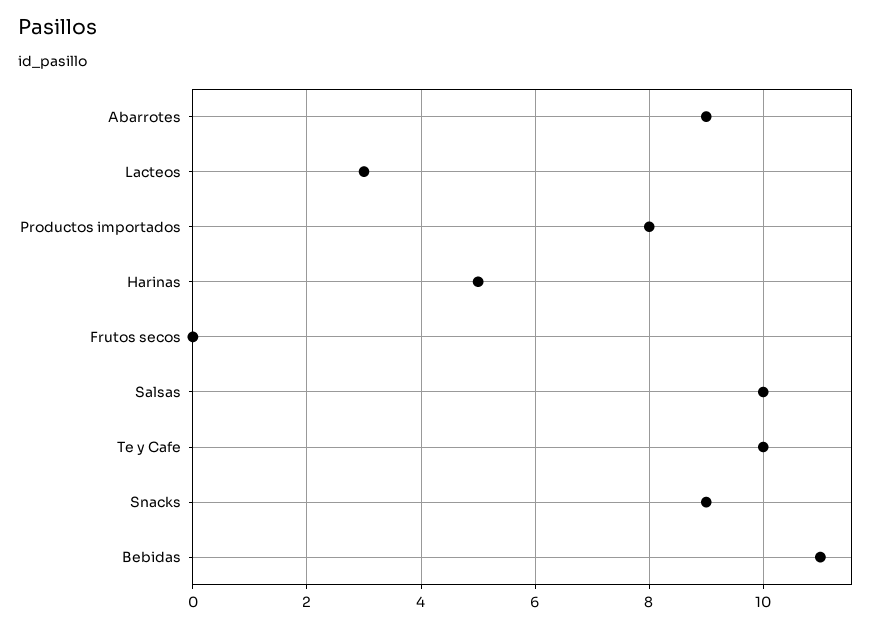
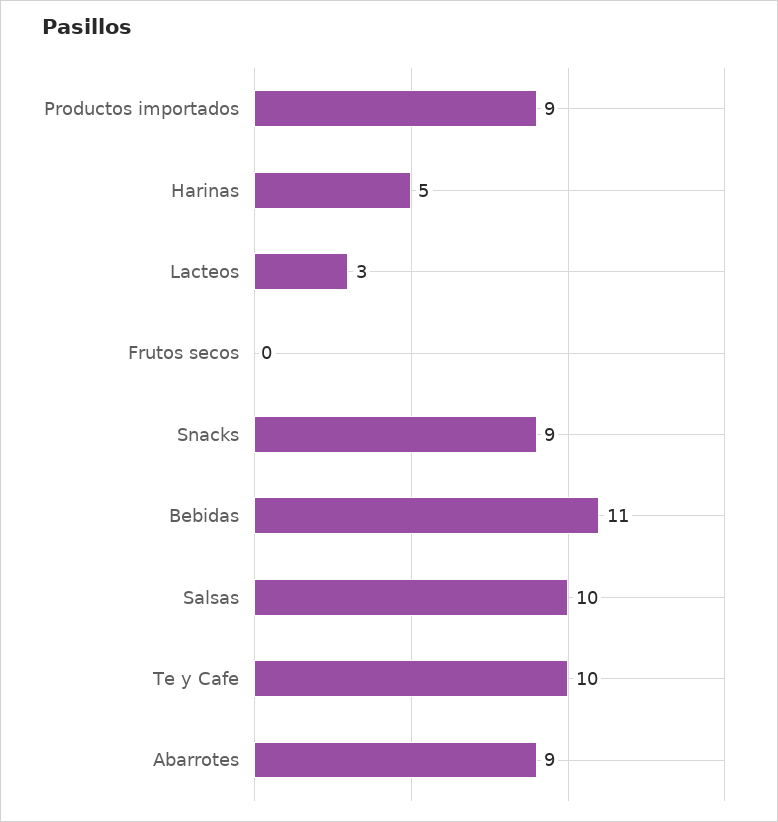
Productos importados: 8 -> 9

